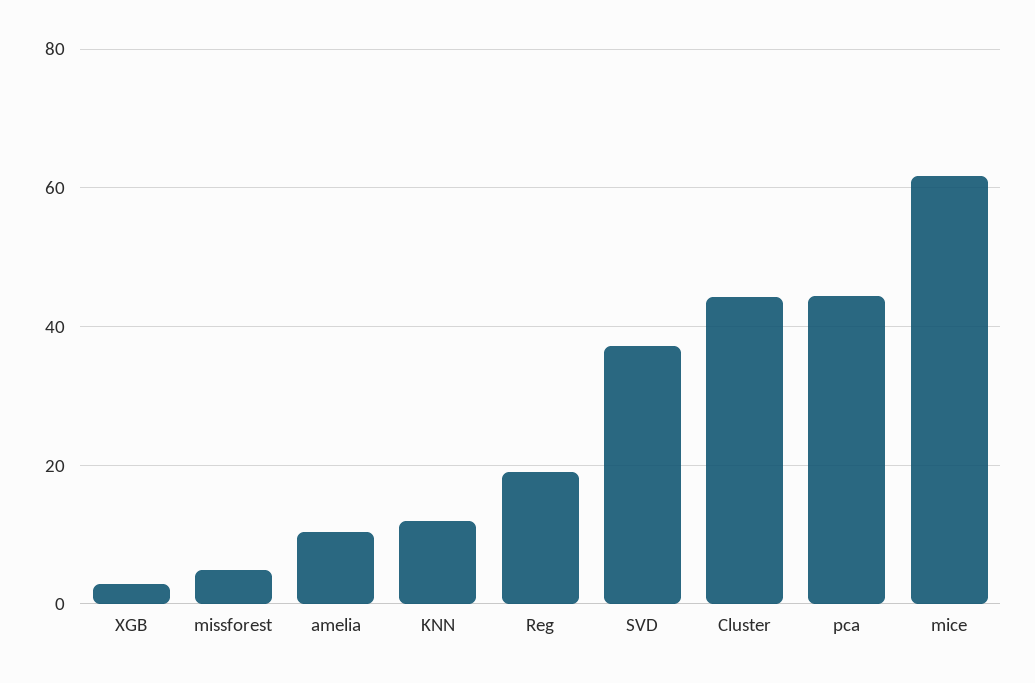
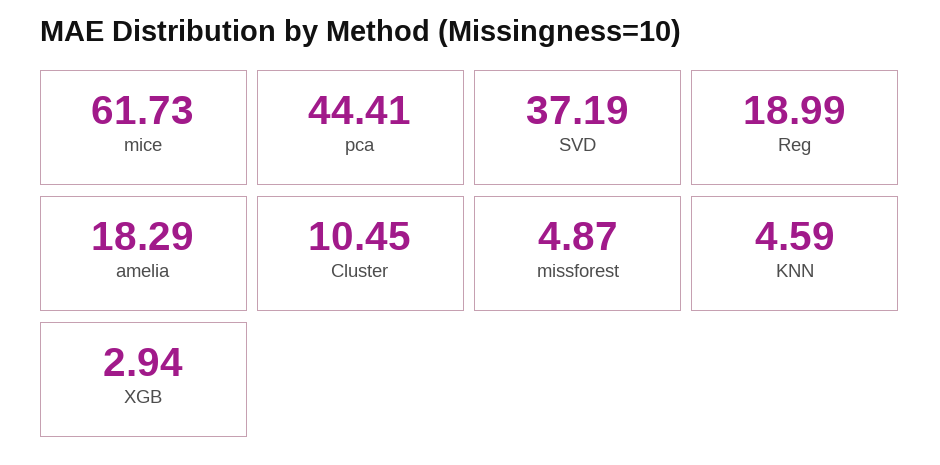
amelia: 10 -> 18.29
KNN: 12 -> 4.59
Cluster: 44 -> 10.45

